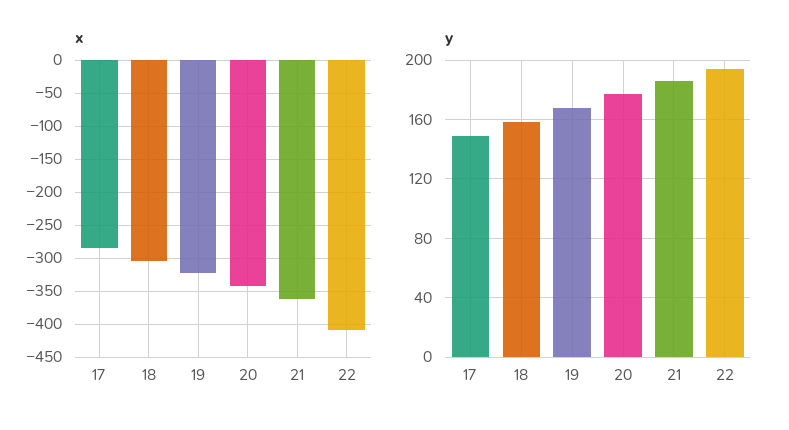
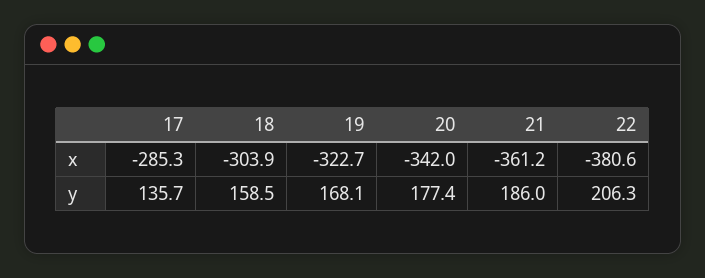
x, 22: -410 -> -380.6
y, 17: 150 -> 135.7
y, 22: 195 -> 206.3

